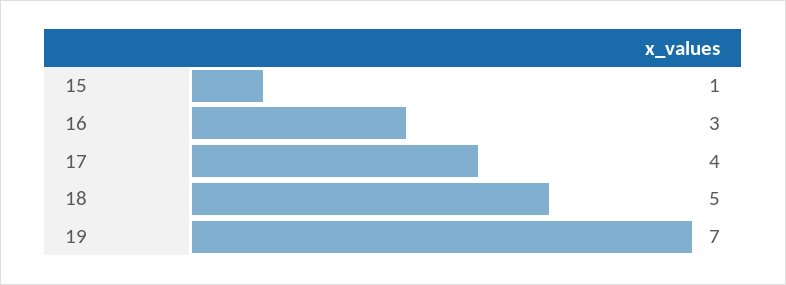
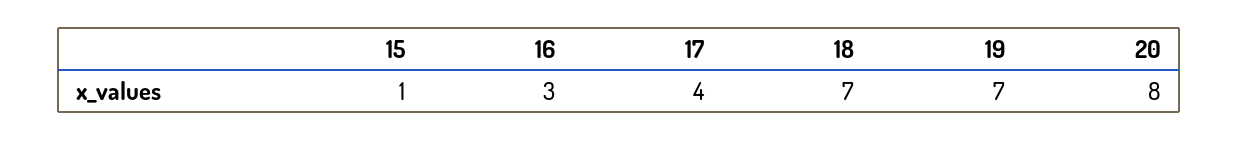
18: 5 -> 7
20: none -> 8

